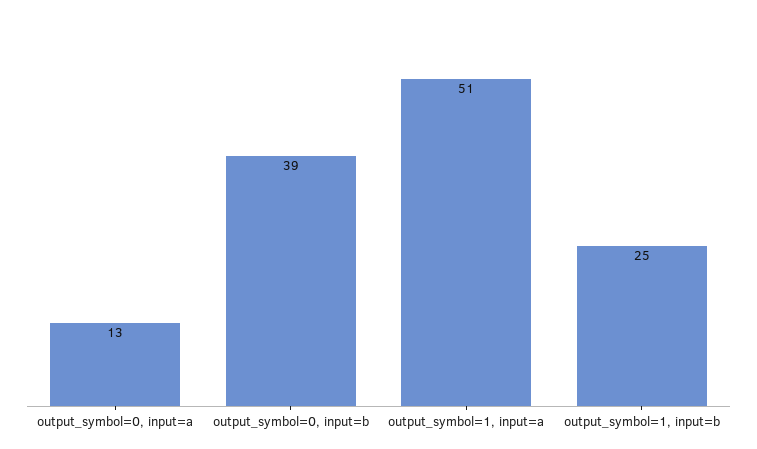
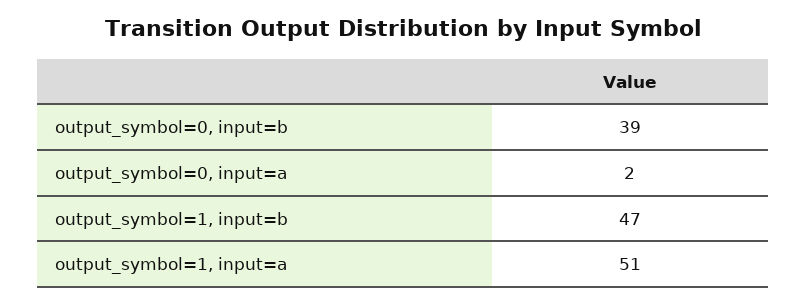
output_symbol=0, input=a: 13 -> 2
output_symbol=1, input=b: 25 -> 47

